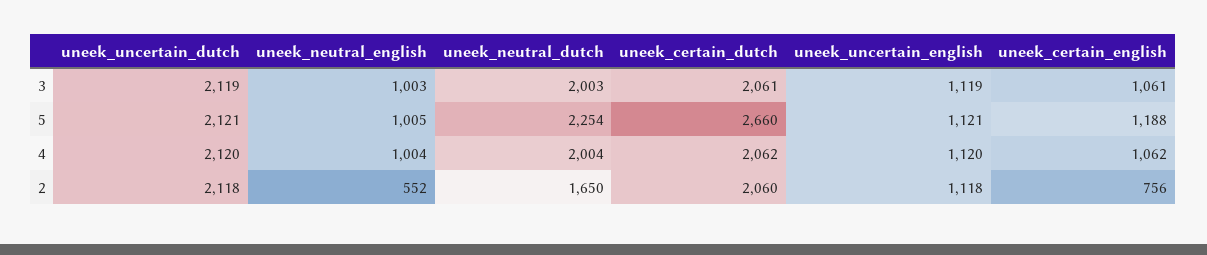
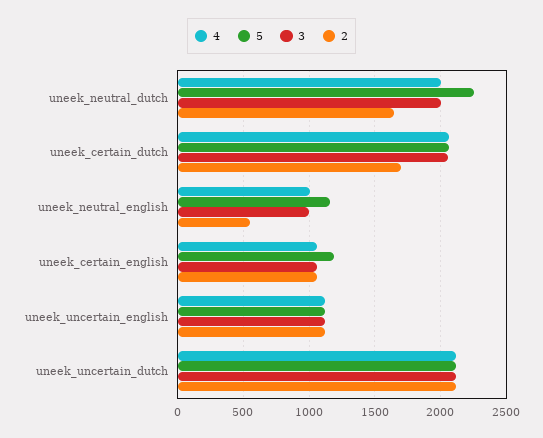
5, uneek_neutral_english: 1005 -> 1150
5, uneek_certain_dutch: 2660 -> 2050
2, uneek_certain_dutch: 2060 -> 1700
2, uneek_certain_english: 756 -> 1050

